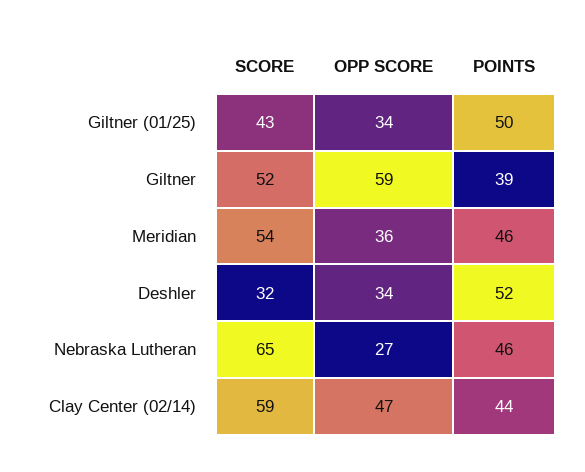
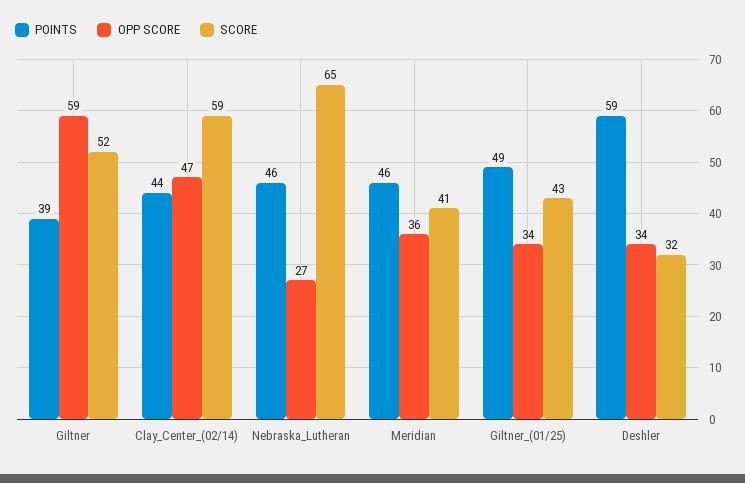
POINTS, Giltner (01/25): 50 -> 49
SCORE, Meridian: 54 -> 41
POINTS, Deshler: 52 -> 59

